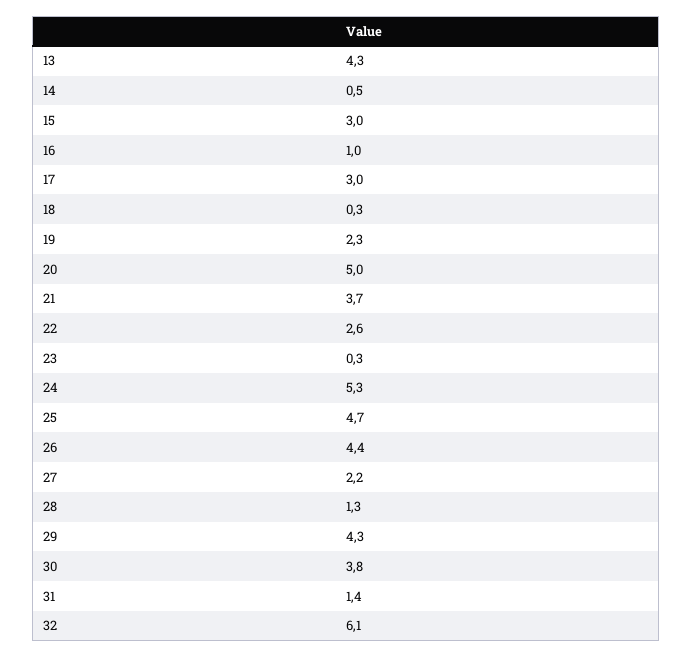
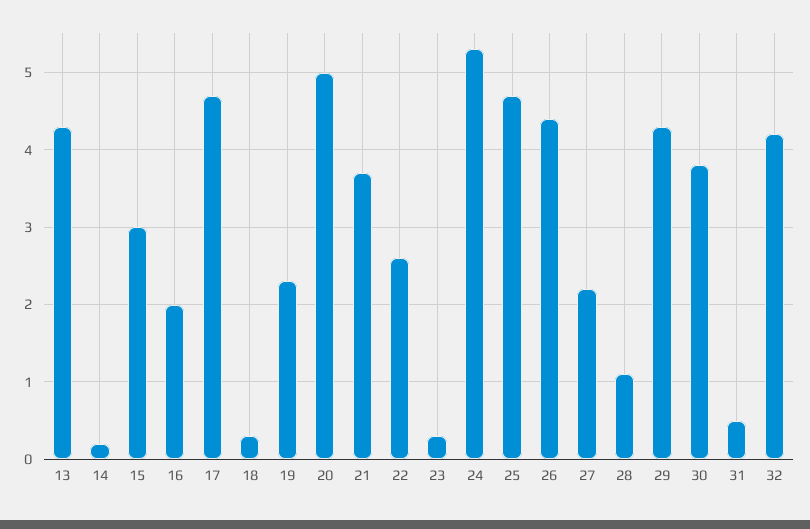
14: 0.5 -> 0.2
16: 1 -> 2
17: 3 -> 4.7
28: 1.3 -> 1.1
31: 1.4 -> 0.5
32: 6.1 -> 4.2

